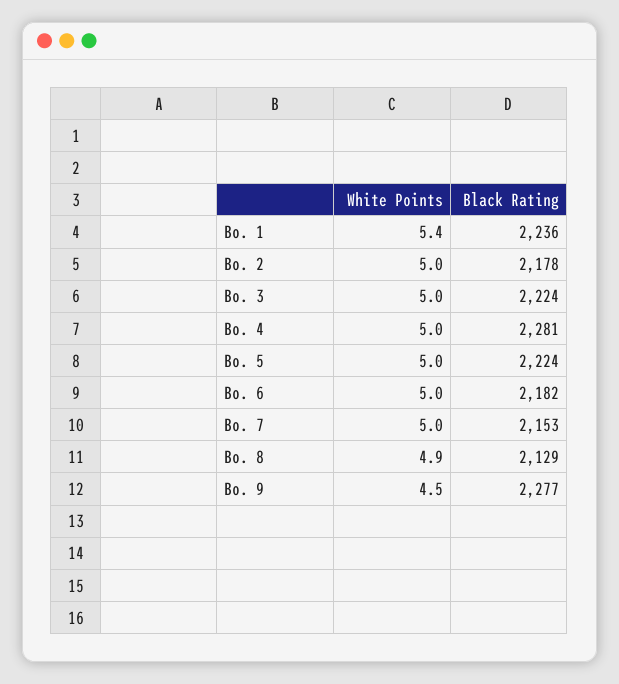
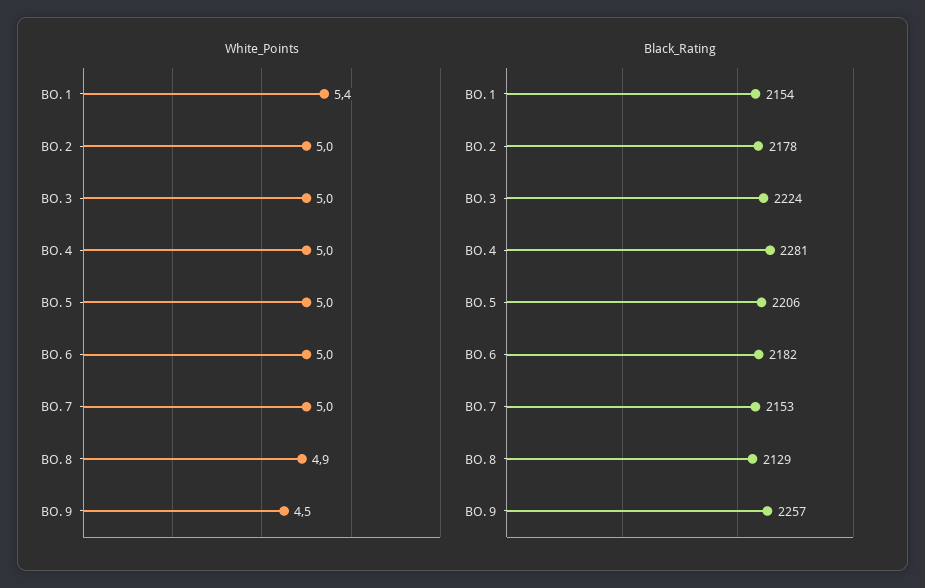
Black Rating, Bo. 1: 2236 -> 2154
Black Rating, Bo. 5: 2224 -> 2206
Black Rating, Bo. 9: 2277 -> 2257

